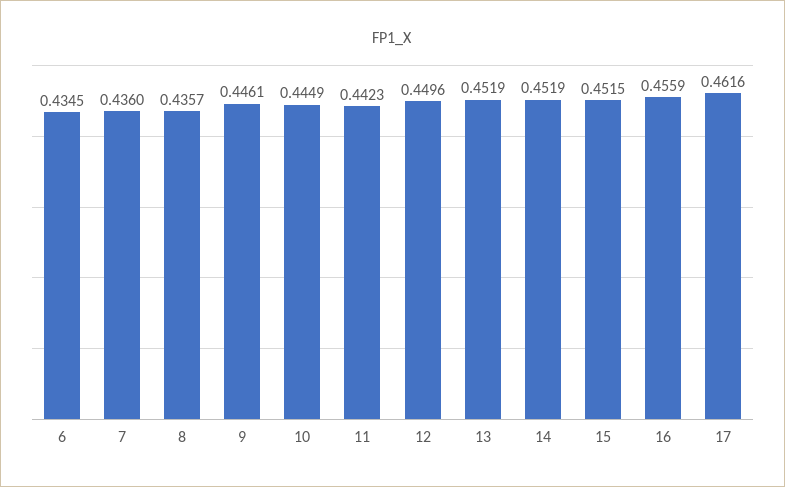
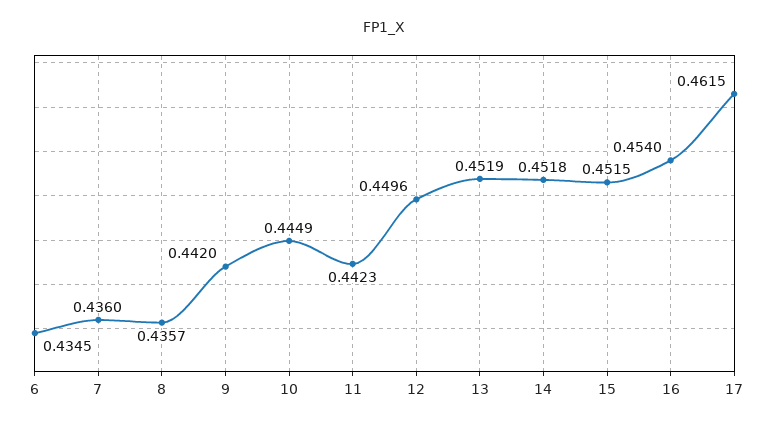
9: 0.4461 -> 0.442
14: 0.4519 -> 0.4518
16: 0.4559 -> 0.454
17: 0.4616 -> 0.4615

